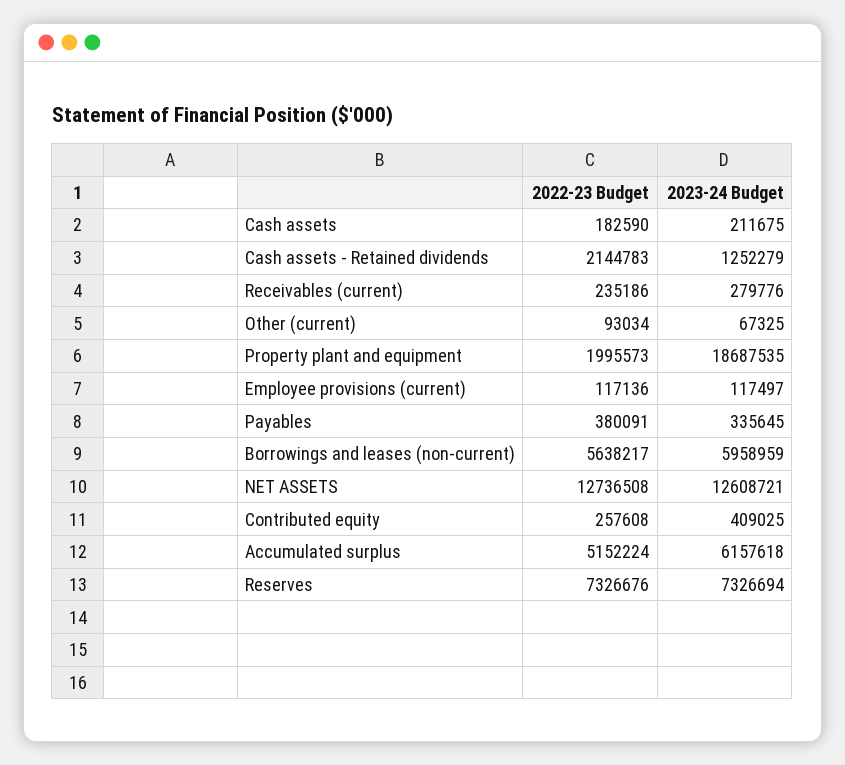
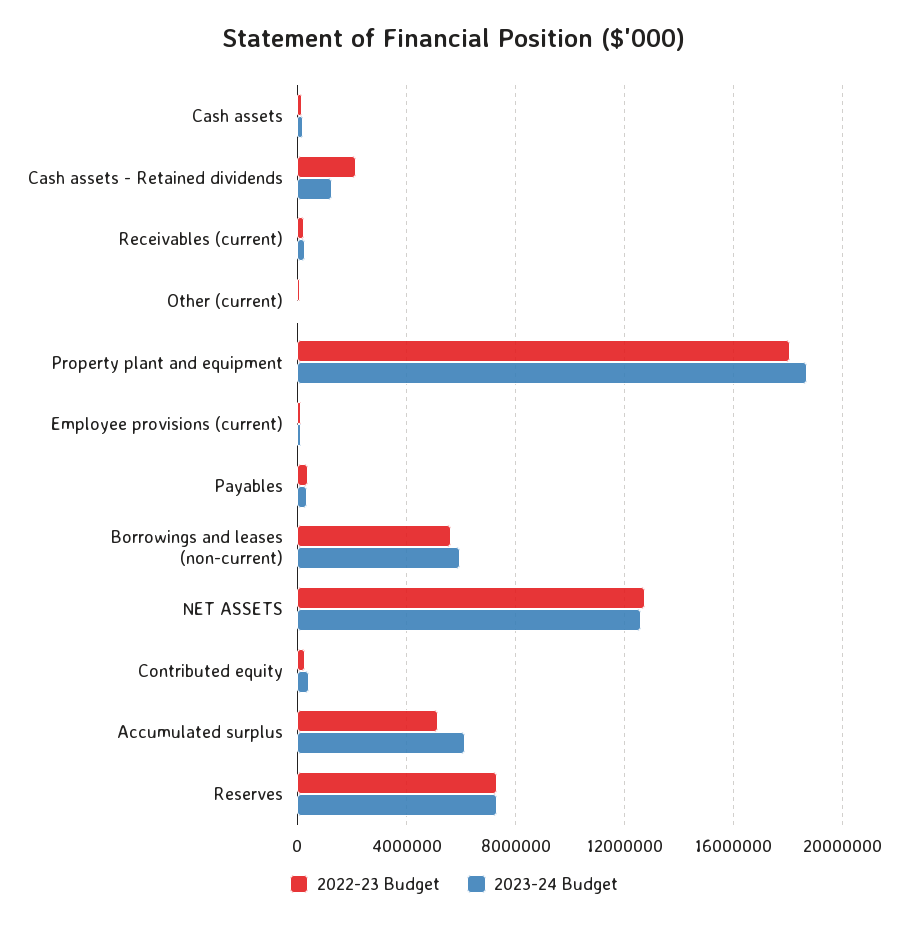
2022-23 Budget, Property plant and equipment: 1995573 -> 18000000

